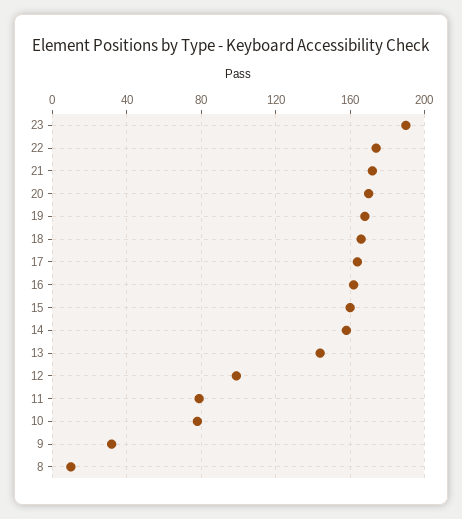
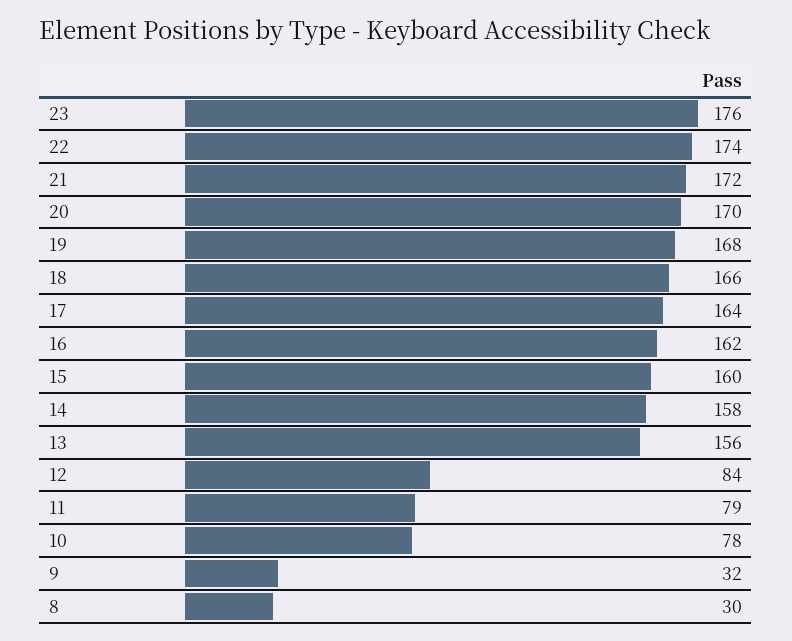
23: 190 -> 176
13: 145 -> 156
12: 100 -> 84
8: 10 -> 30

